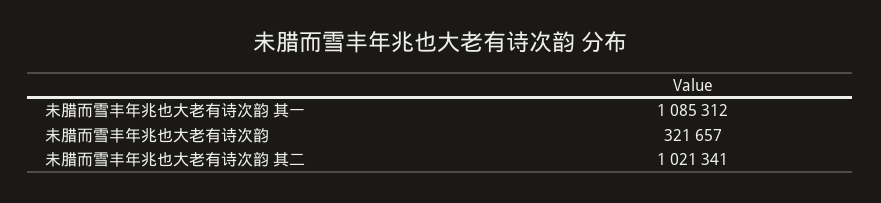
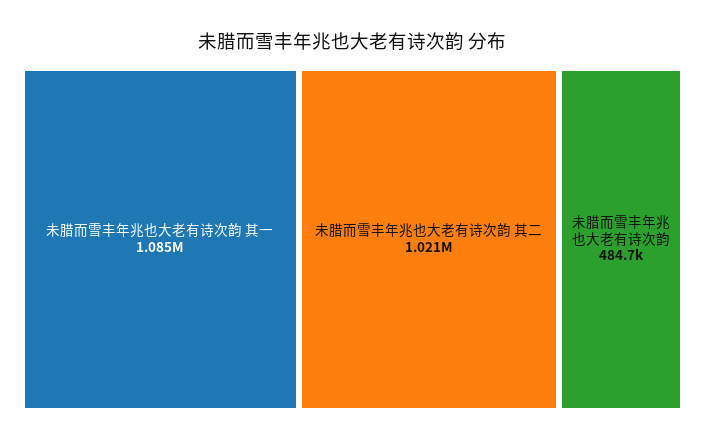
未腊而雪丰年兆也大老有诗次韵: 321657 -> 484700

